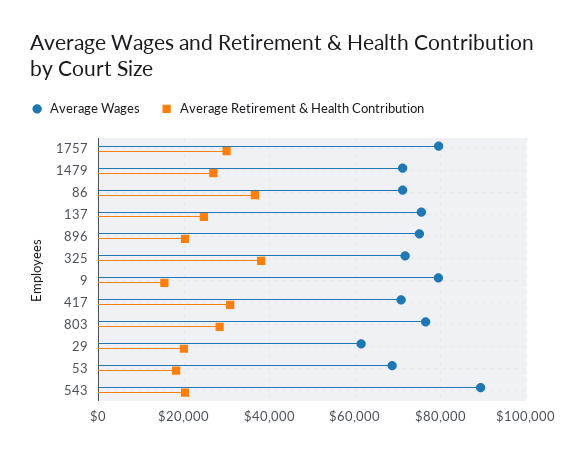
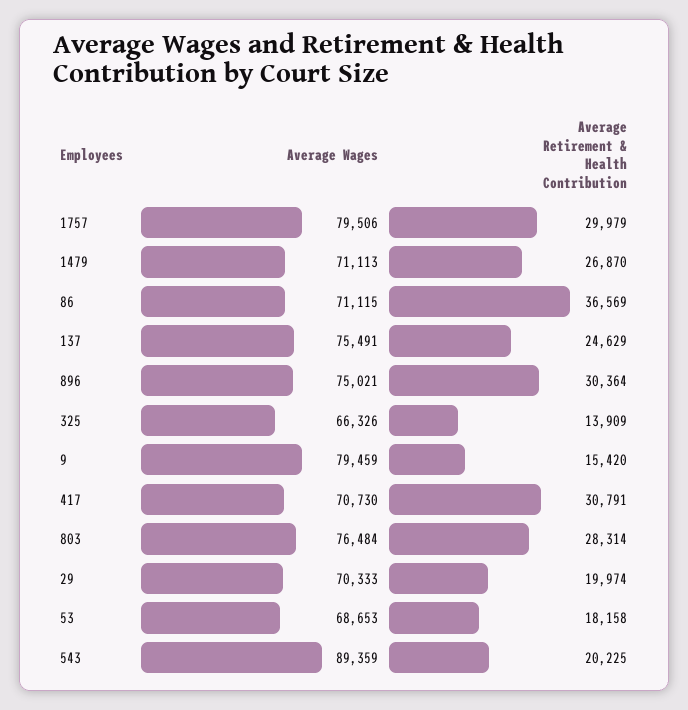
Average Retirement & Health Contribution, 896: 20000 -> 30364
Average Wages, 325: 72000 -> 66326
Average Retirement & Health Contribution, 325: 38000 -> 13909
Average Wages, 29: 62000 -> 70333

